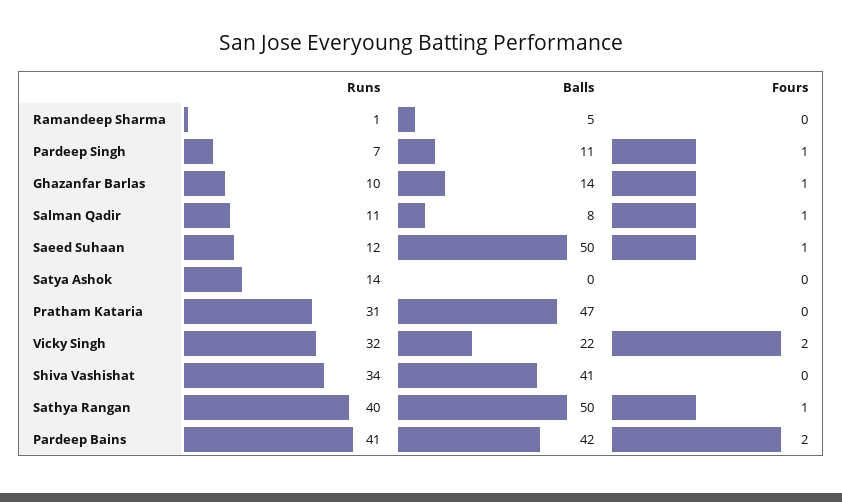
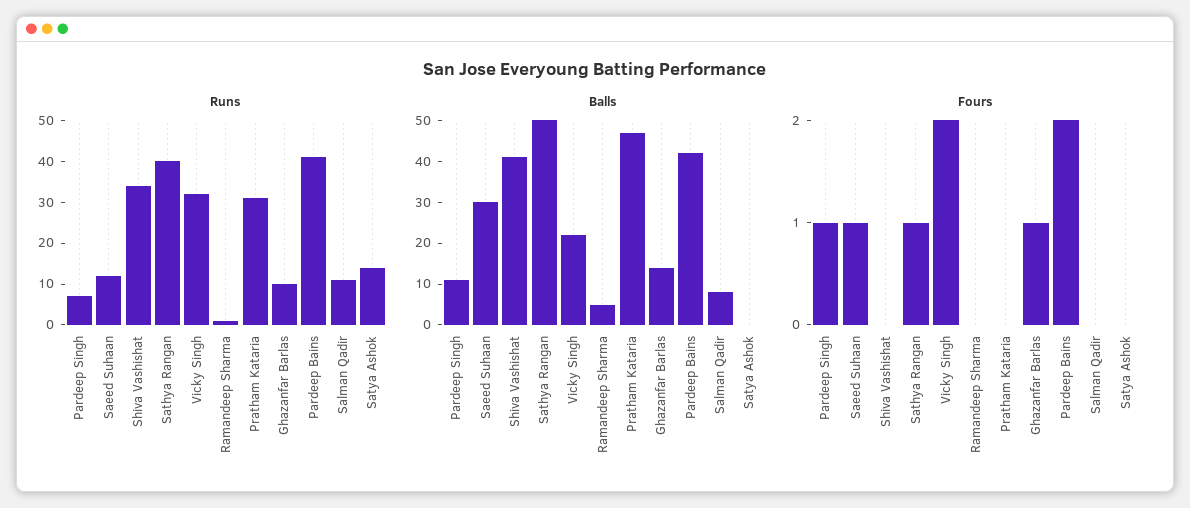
Fours, Salman Qadir: 1 -> 0
Balls, Saeed Suhaan: 50 -> 30

